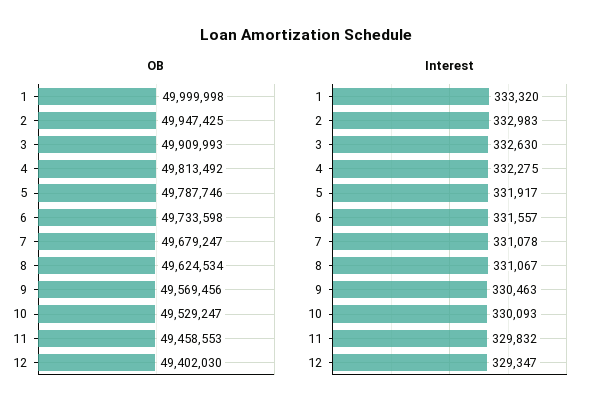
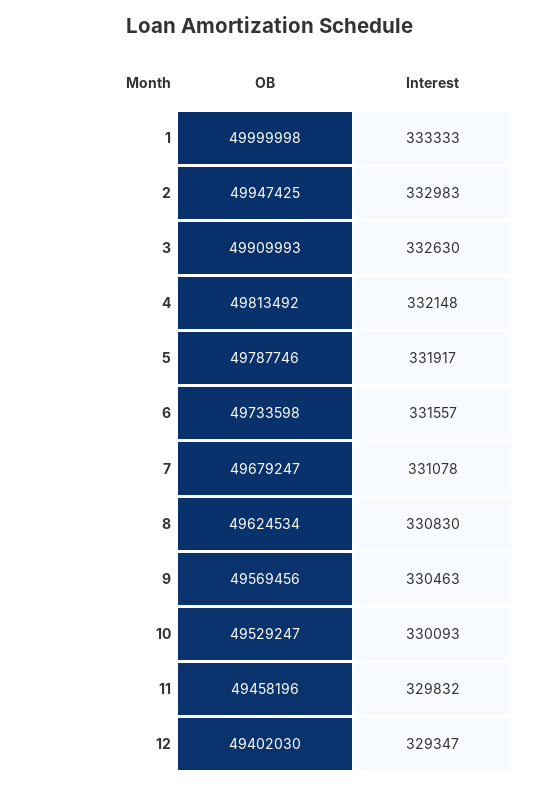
OB, 11: 49458553 -> 49458196
Interest, 1: 333320 -> 333333
Interest, 4: 332275 -> 332148
Interest, 8: 331067 -> 330830

